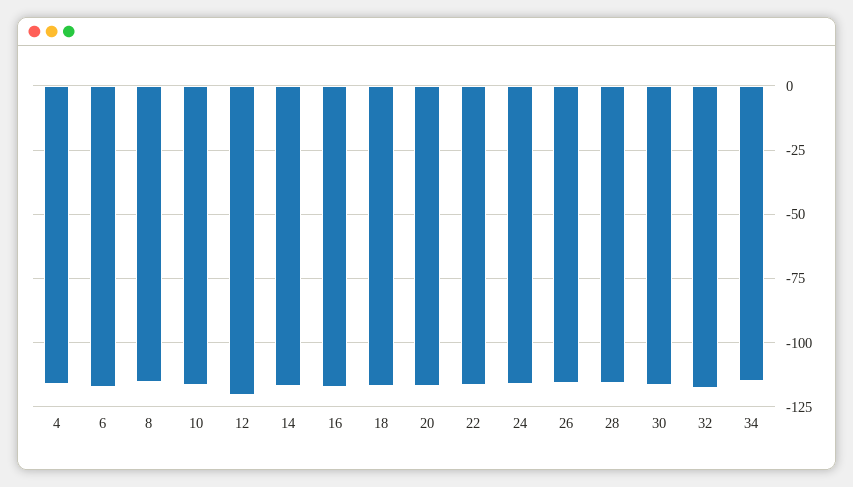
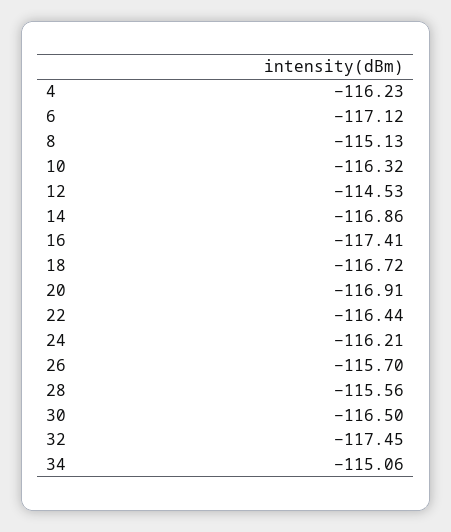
12: -120 -> -114.53

